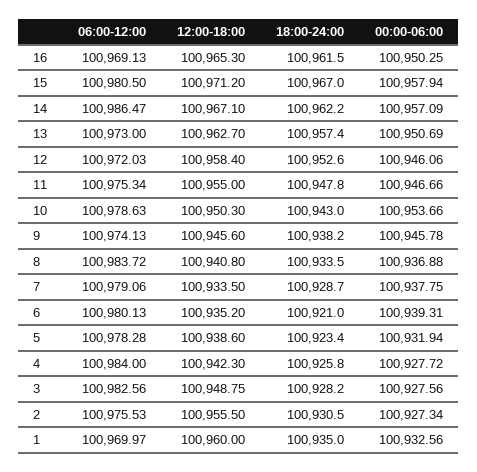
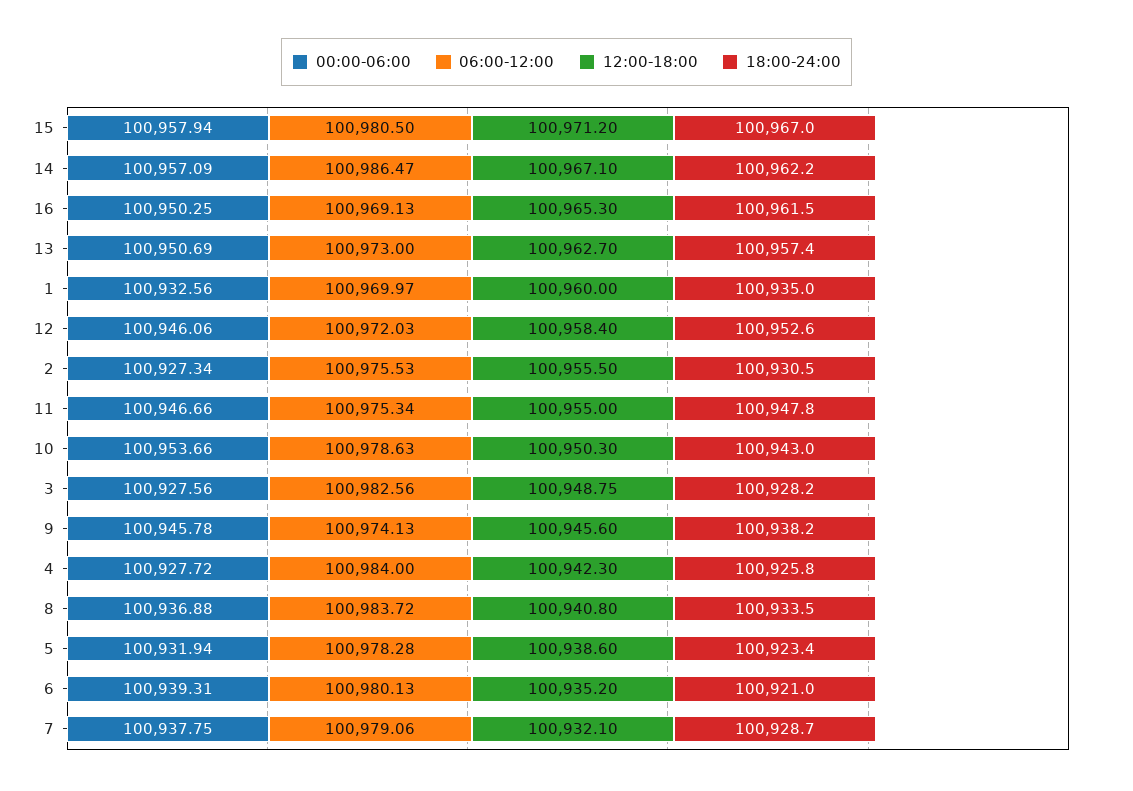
12:00-18:00, 7: 100933.5 -> 100932.1

